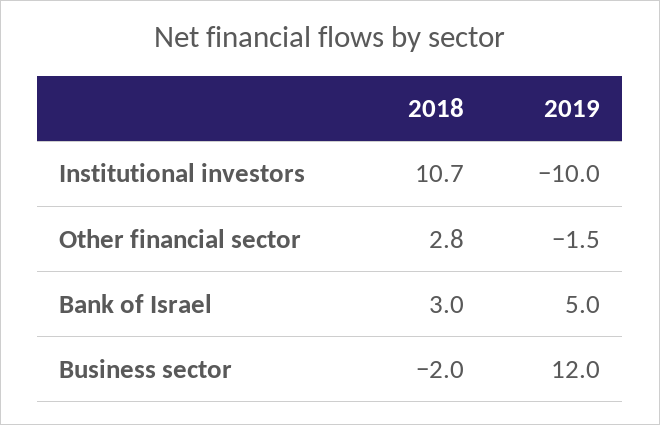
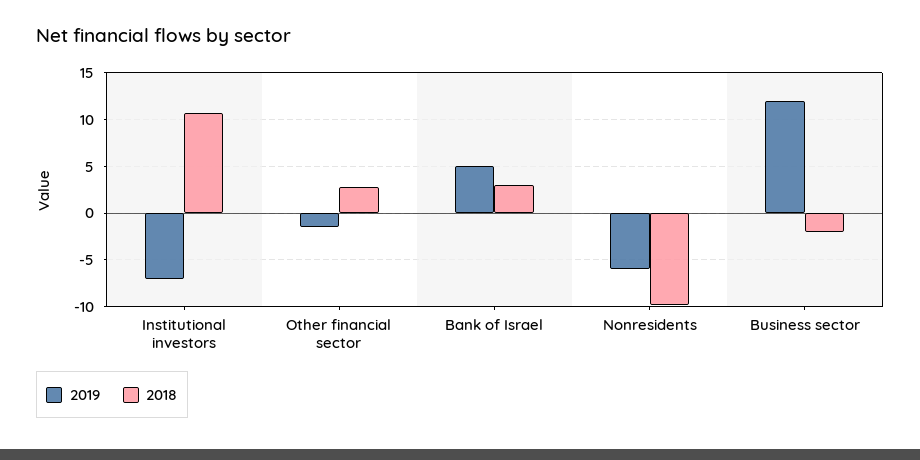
2019, Institutional investors: -10 -> -7
2019, Nonresidents: none -> -6
2018, Nonresidents: none -> -10

